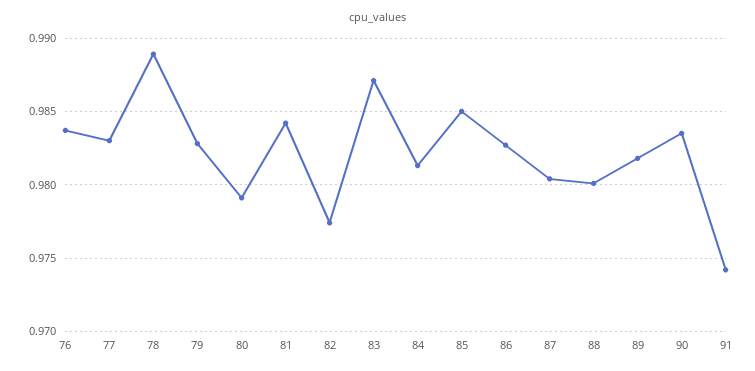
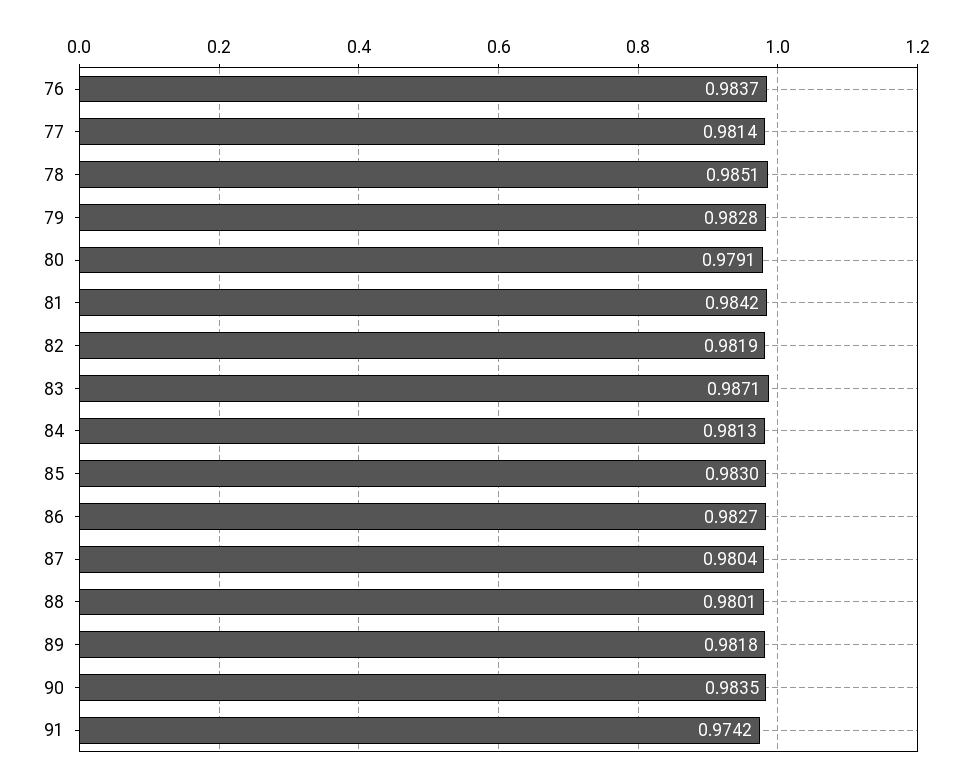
77: 0.983 -> 0.9814
78: 0.989 -> 0.9851
82: 0.9775 -> 0.9819
85: 0.985 -> 0.983

